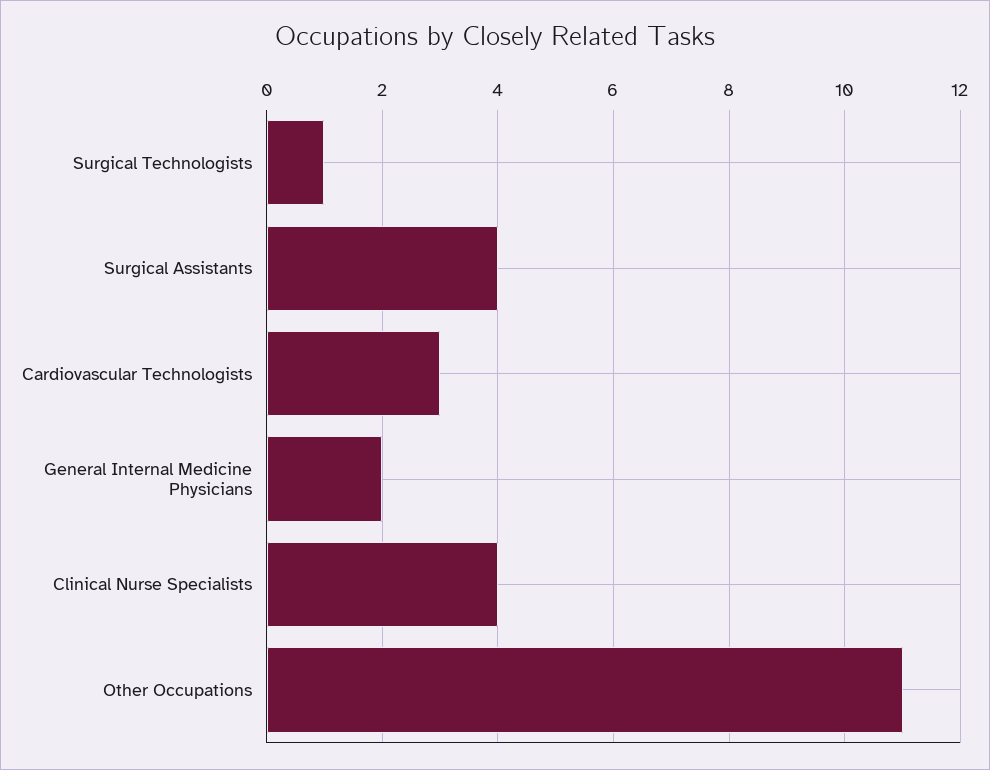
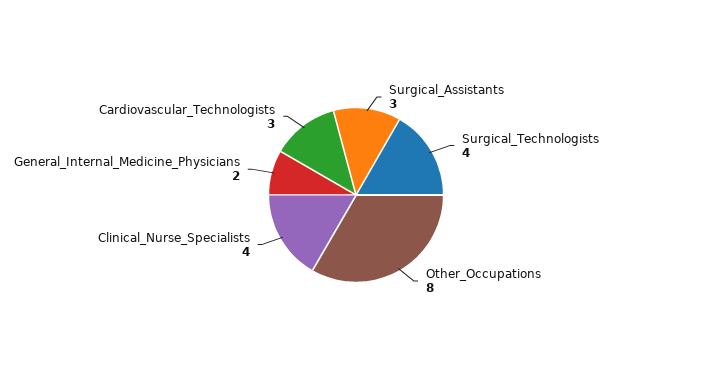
Surgical Technologists: 1 -> 4
Surgical Assistants: 4 -> 3
Other Occupations: 11 -> 8

